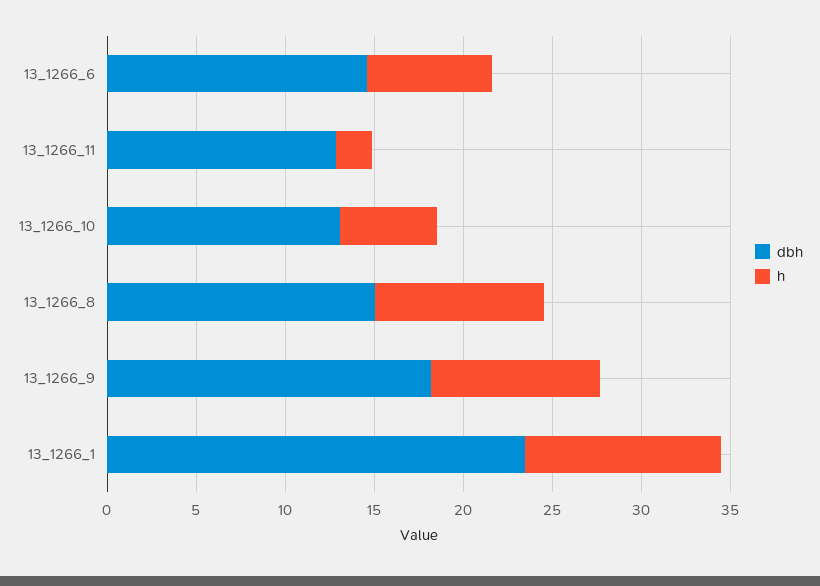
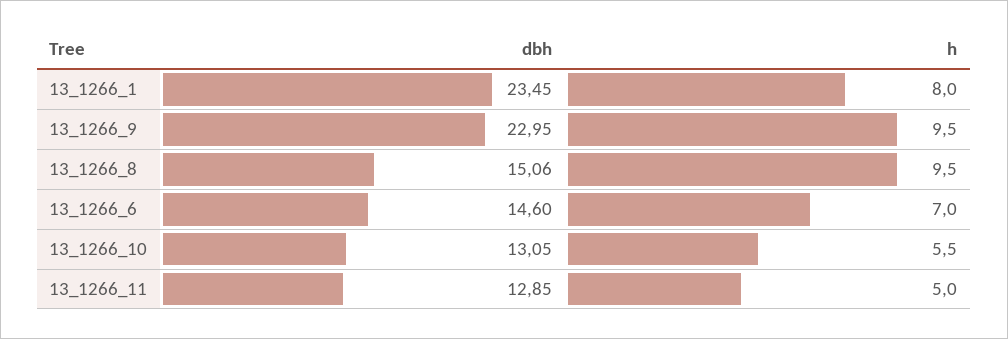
h, 13_1266_11: 2 -> 5
dbh, 13_1266_9: 18 -> 22.95
h, 13_1266_1: 11 -> 8

